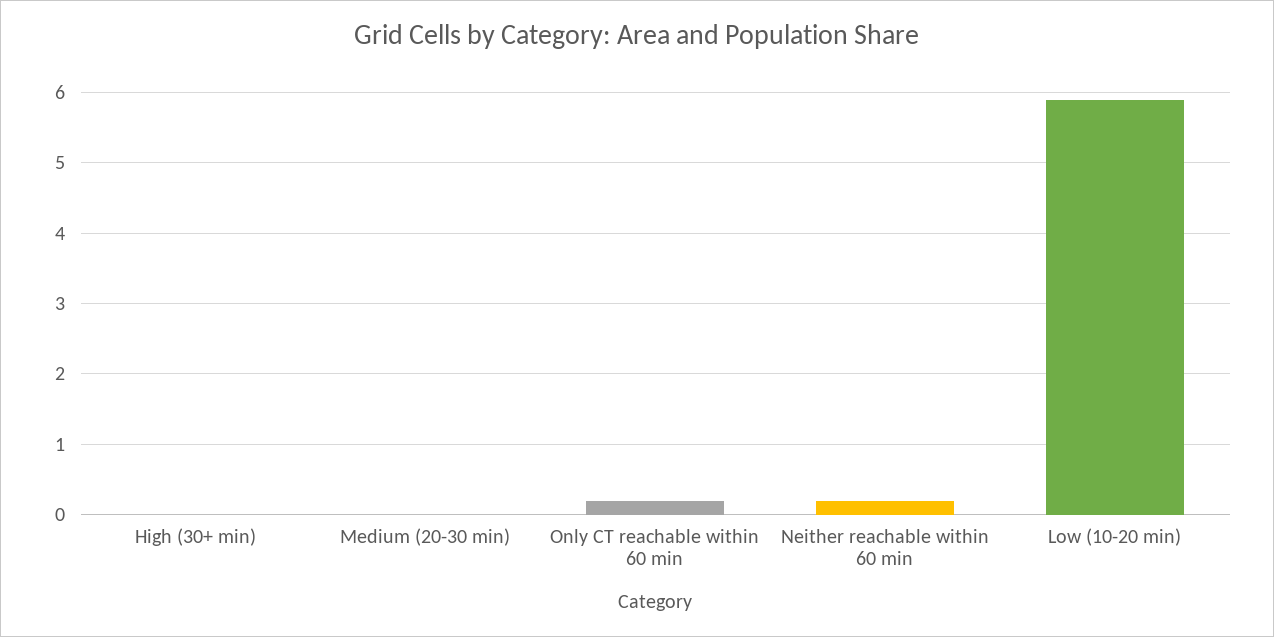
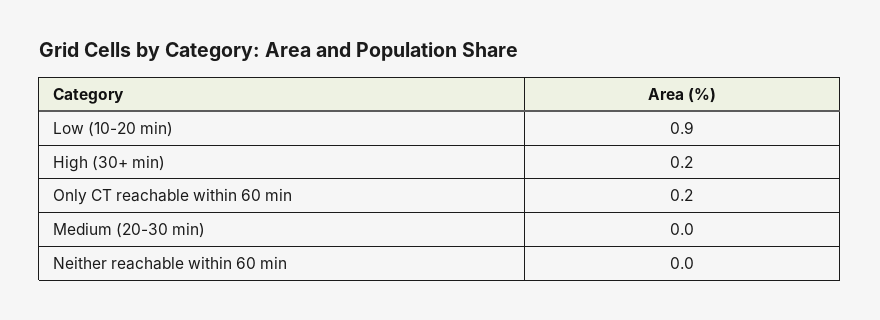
High (30+ min): 0 -> 0.2
Neither reachable within 60 min: 0.2 -> 0
Low (10-20 min): 5.9 -> 0.9

